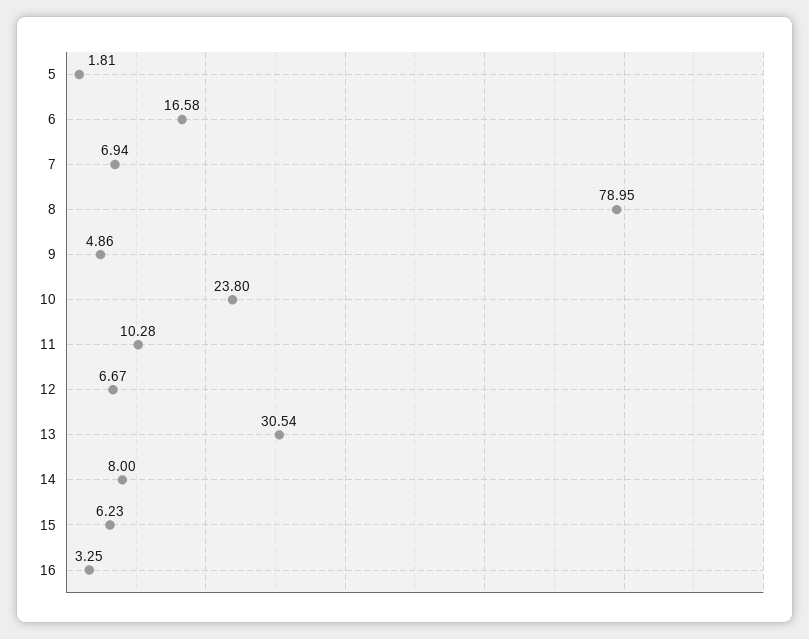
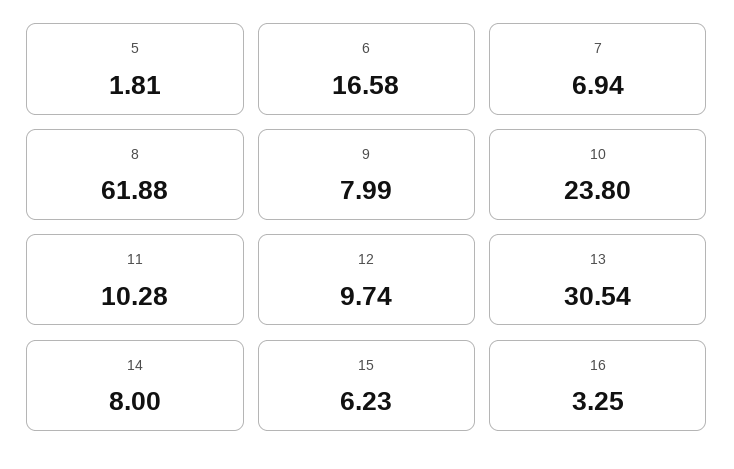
8: 78.95 -> 61.88
9: 4.86 -> 7.99
12: 6.67 -> 9.74

